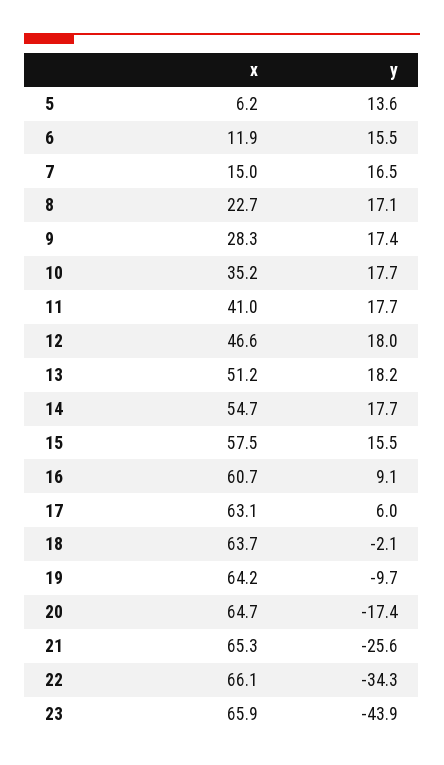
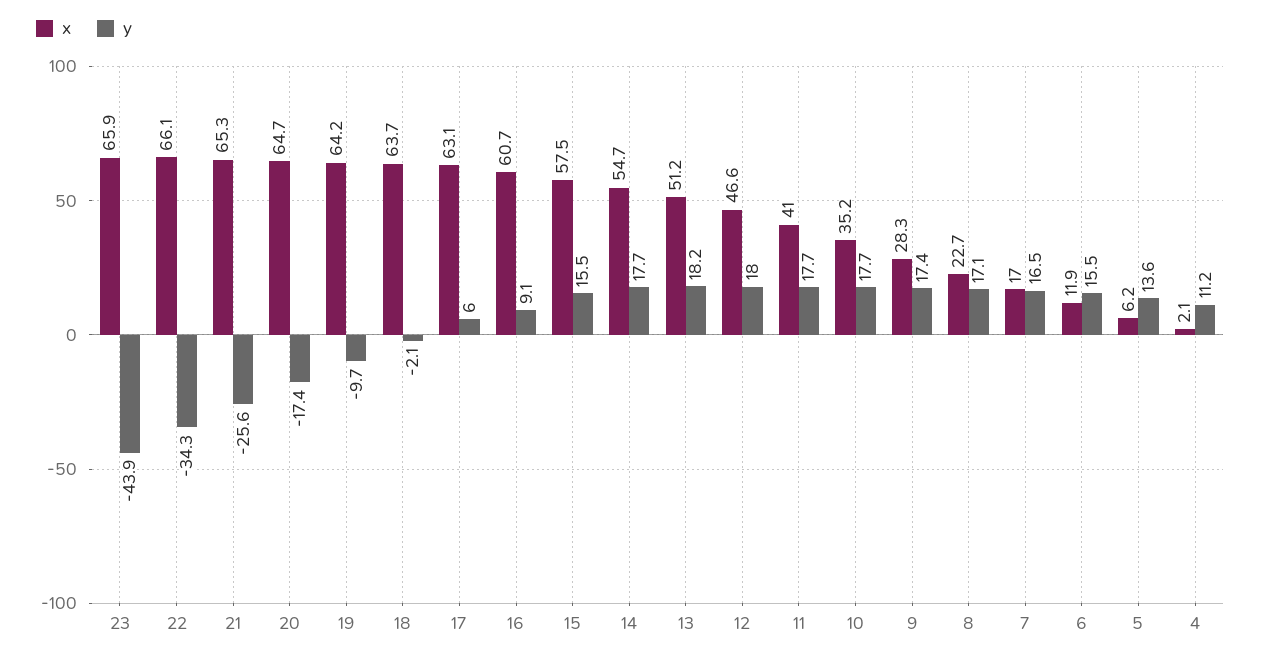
x, 7: 15 -> 17
x, 4: none -> 2.1
y, 4: none -> 11.2

